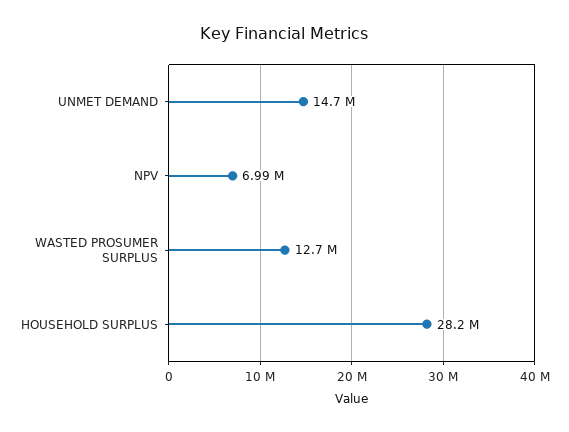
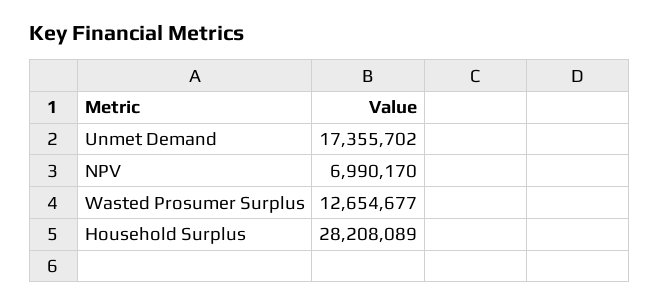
UNMET DEMAND: 14700000 -> 17355702

